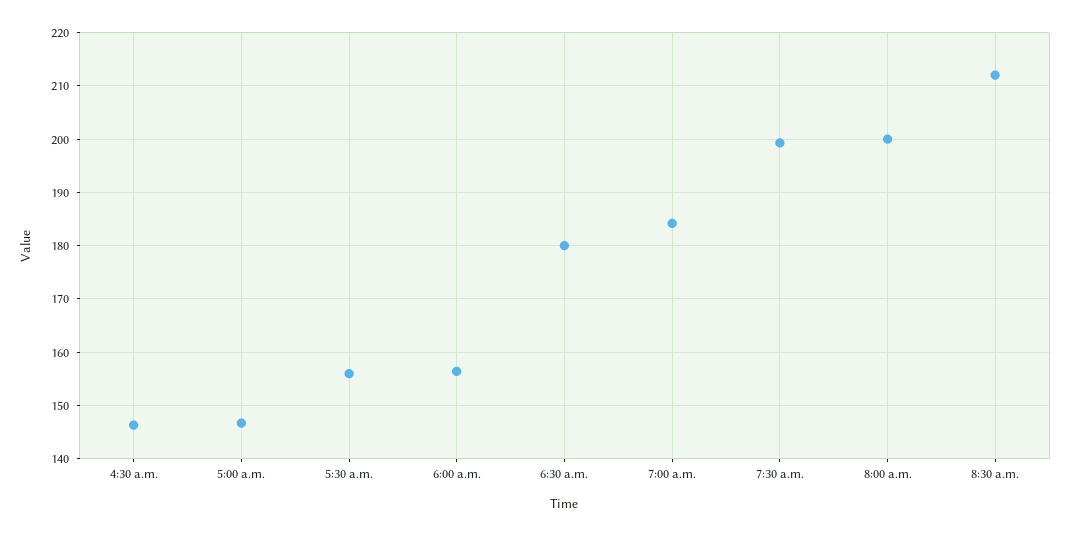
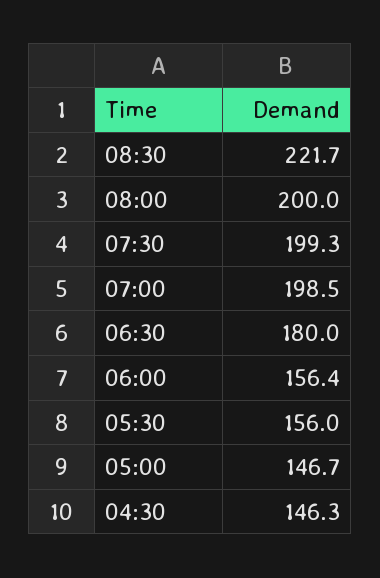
7:00 a.m.: 184 -> 198.5
8:30 a.m.: 212 -> 221.7

